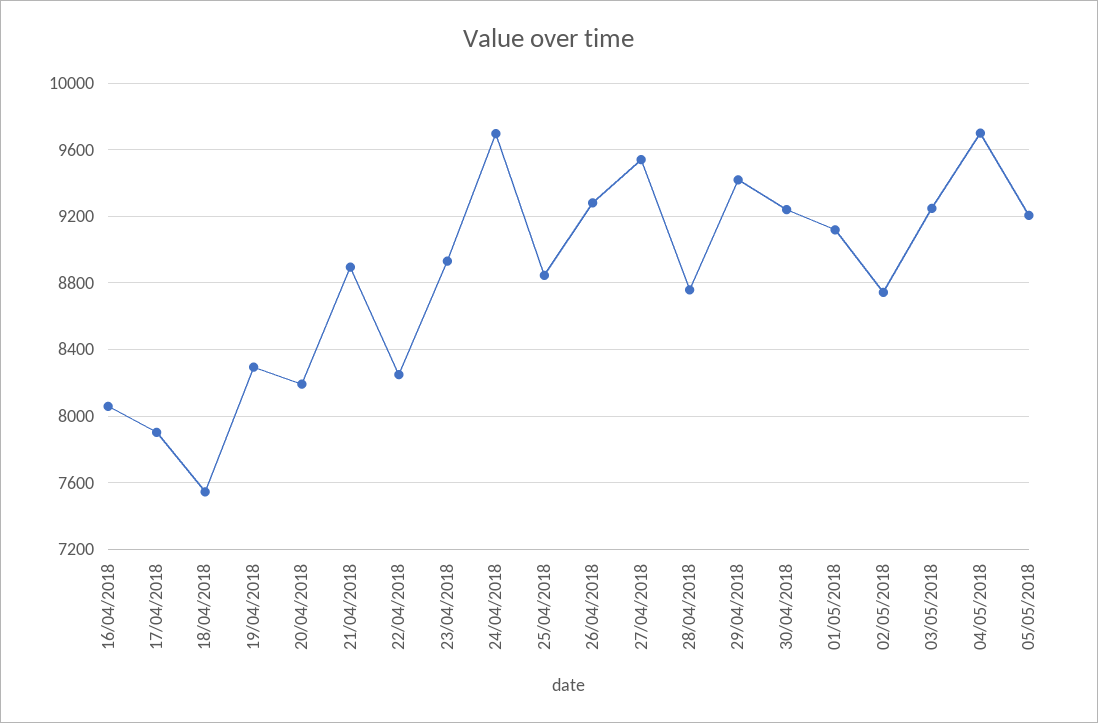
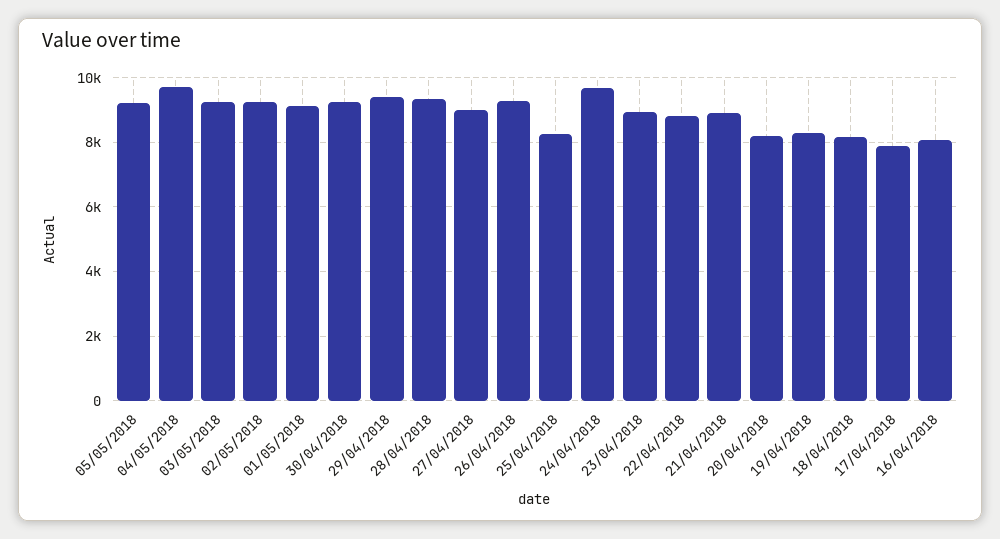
18/04/2018: 7550 -> 8200
22/04/2018: 8250 -> 8800
25/04/2018: 8850 -> 8200
27/04/2018: 9550 -> 9000
28/04/2018: 8750 -> 9400
02/05/2018: 8750 -> 9200

